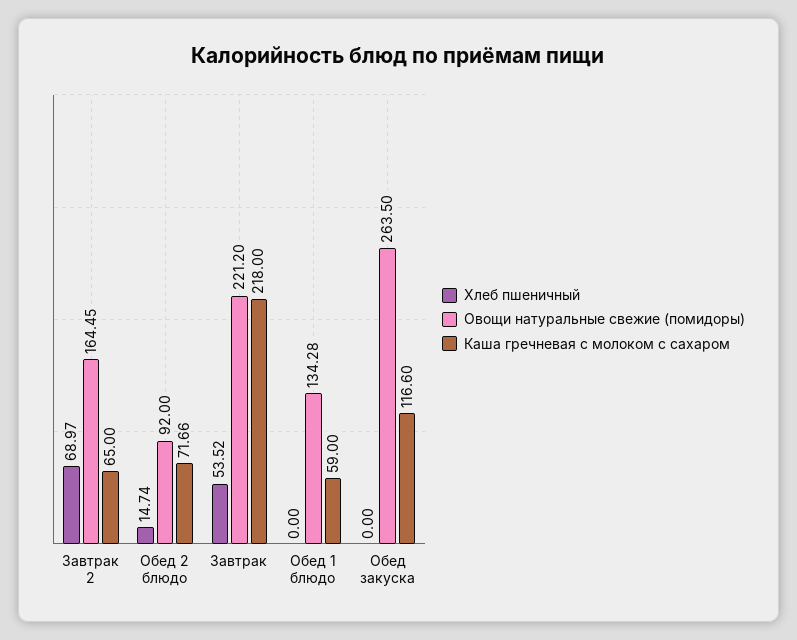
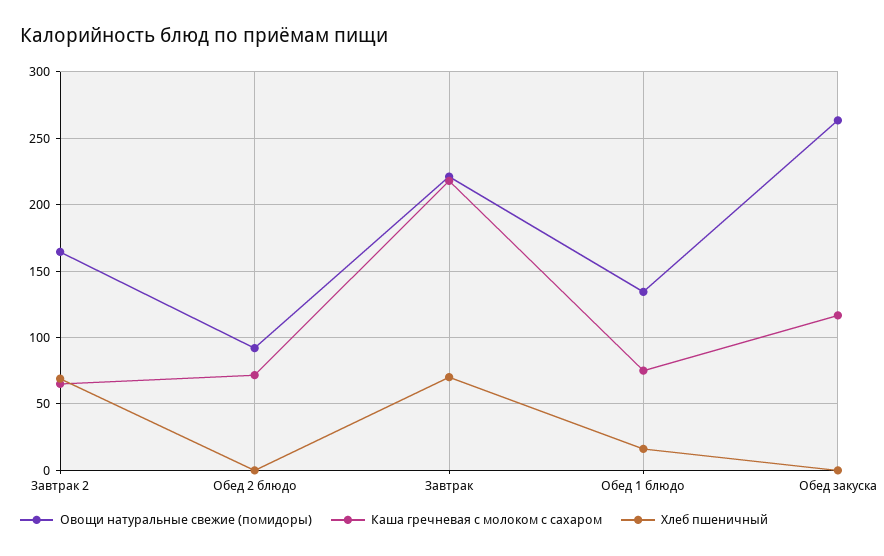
Хлеб пшеничный, Обед 2 блюдо: 14.74 -> 0
Хлеб пшеничный, Завтрак: 53.52 -> 70
Хлеб пшеничный, Обед 1 блюдо: 0 -> 15
Каша гречневая с молоком с сахаром, Обед 1 блюдо: 59 -> 75

